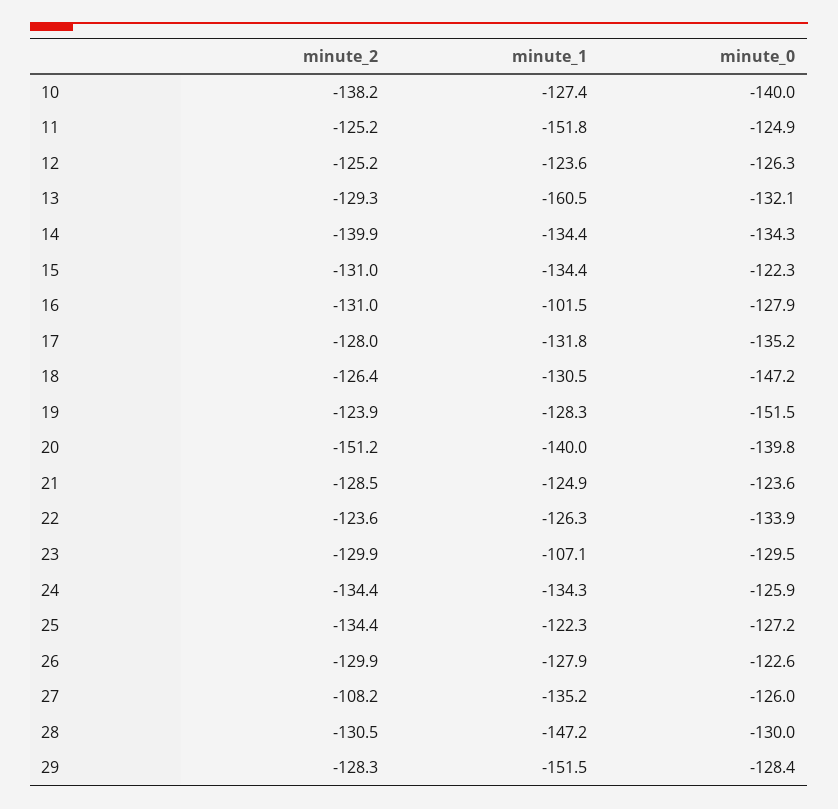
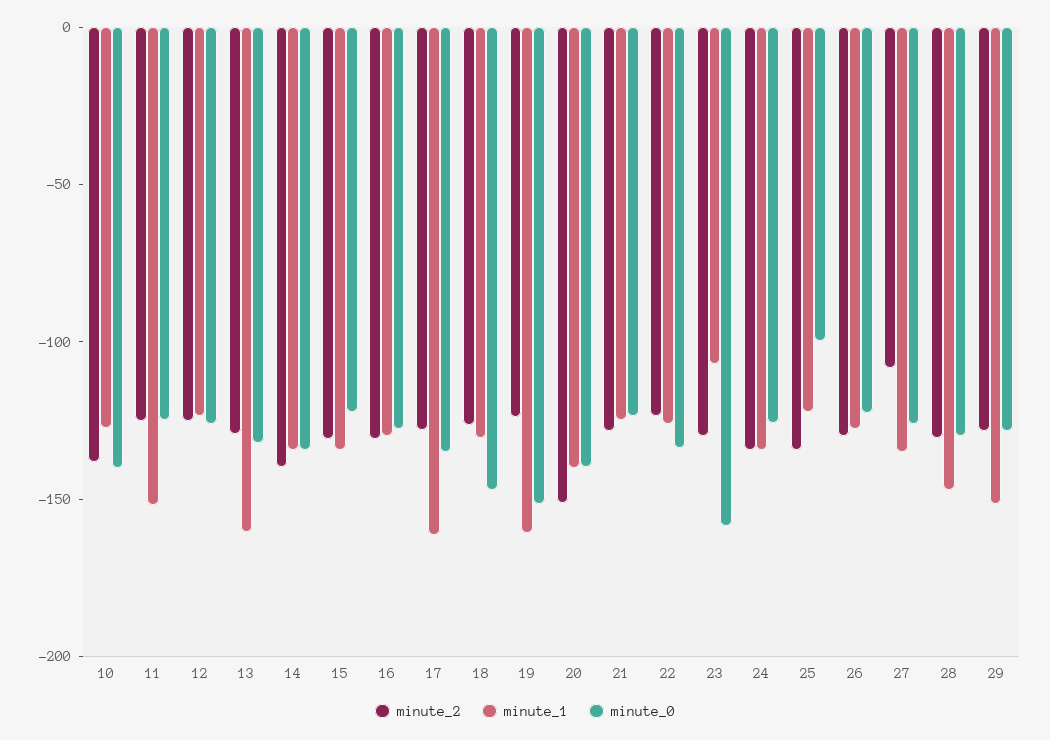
minute_1, 16: -101.5 -> -130
minute_1, 17: -131.8 -> -160
minute_1, 19: -128.3 -> -160
minute_0, 23: -129.5 -> -160
minute_0, 25: -127.2 -> -100

